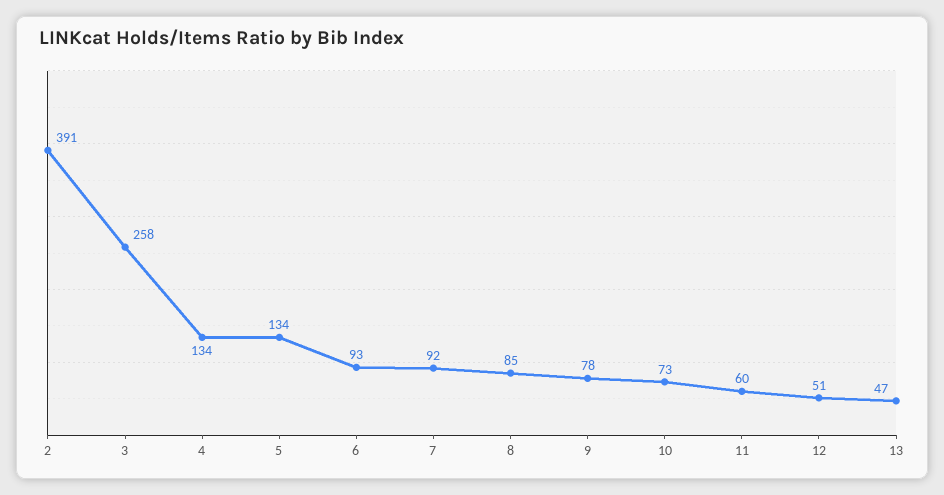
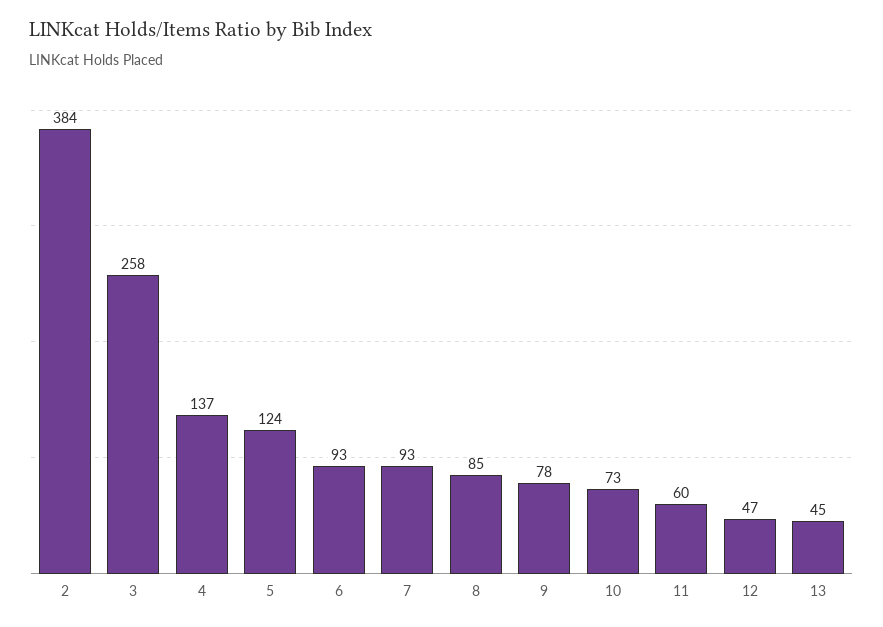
2: 391 -> 384
4: 134 -> 137
5: 134 -> 124
7: 92 -> 93
12: 51 -> 47
13: 47 -> 45

